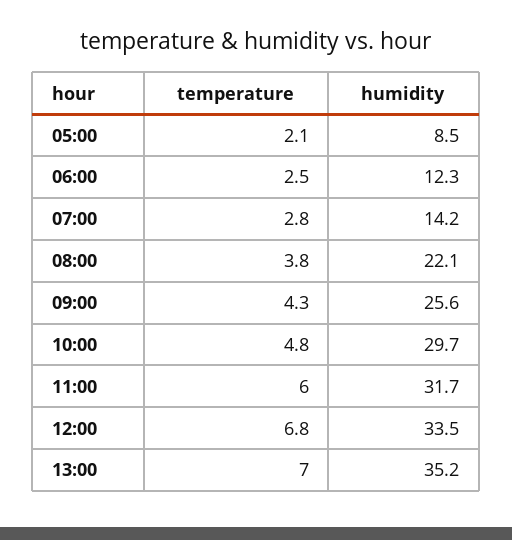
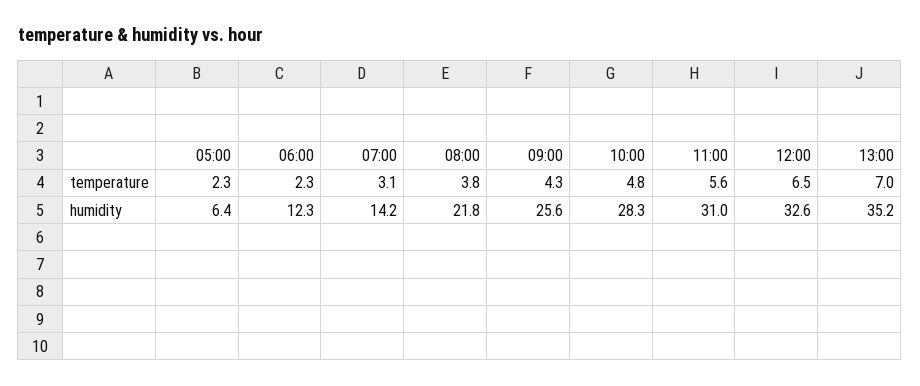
temperature, 05:00: 2.1 -> 2.3
humidity, 05:00: 8.5 -> 6.4
temperature, 06:00: 2.5 -> 2.3
temperature, 07:00: 2.8 -> 3.1
humidity, 08:00: 22.1 -> 21.8
humidity, 10:00: 29.7 -> 28.3
temperature, 11:00: 6 -> 5.6
humidity, 11:00: 31.7 -> 31
temperature, 12:00: 6.8 -> 6.5
humidity, 12:00: 33.5 -> 32.6

